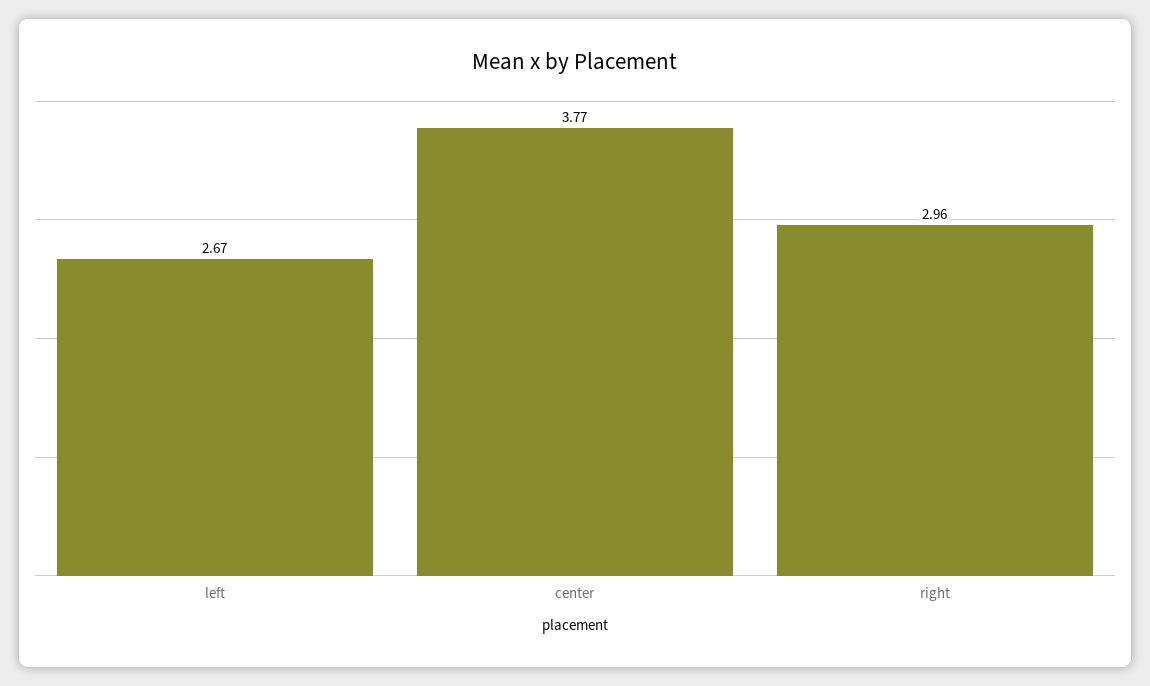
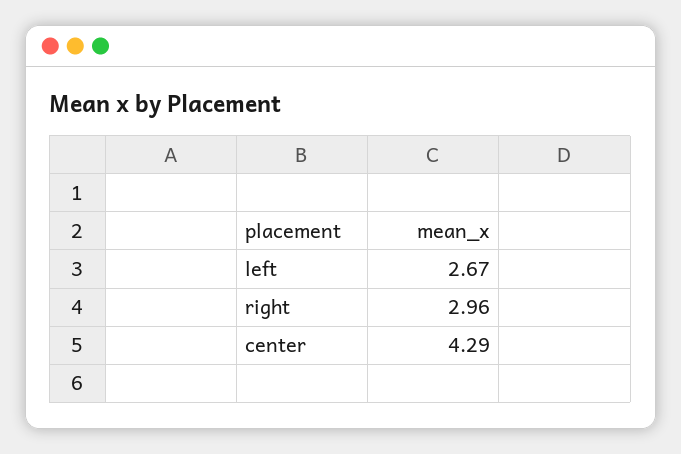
center: 3.77 -> 4.29

